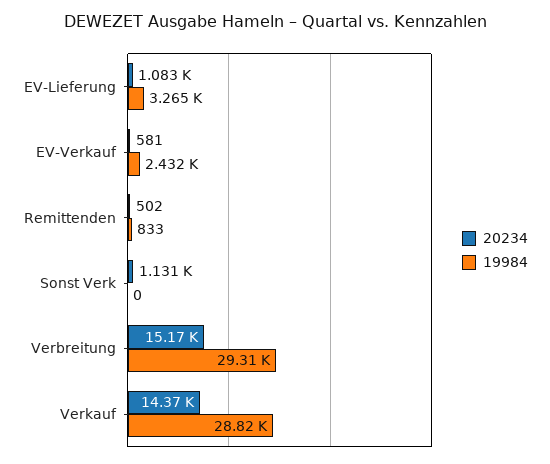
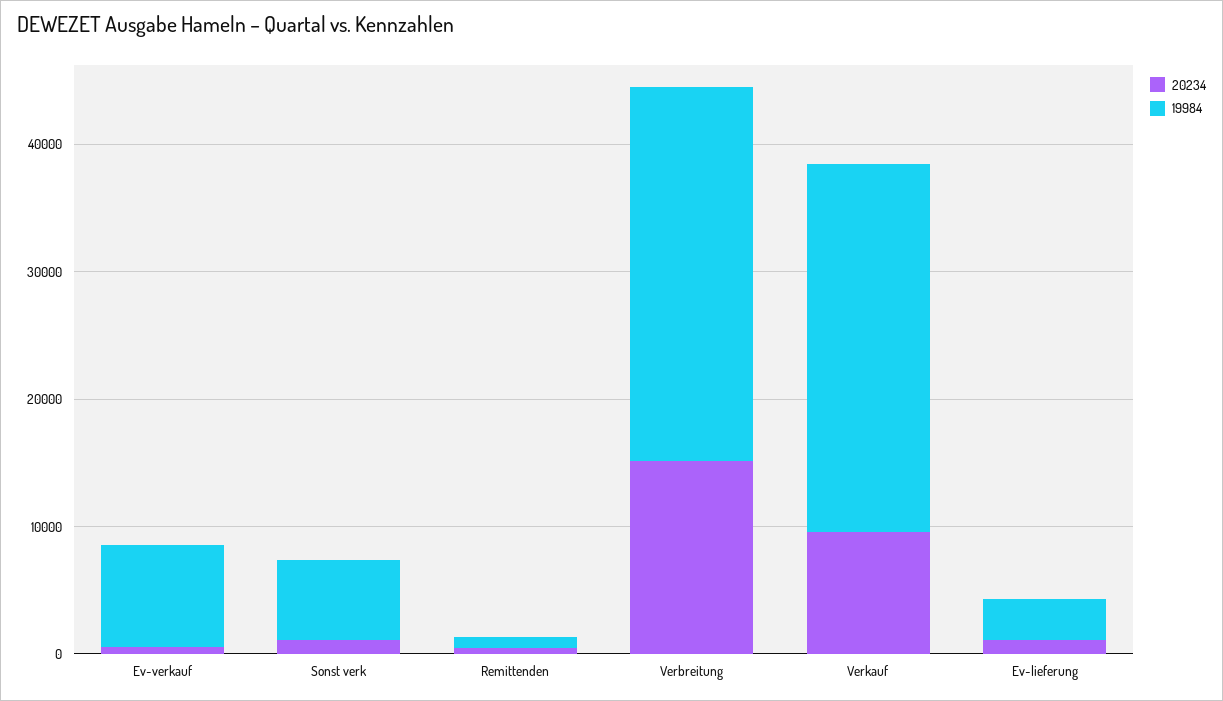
19984, EV-Verkauf: 2432 -> 8000
19984, Sonst Verk: 0 -> 6000
20234, Verkauf: 14370 -> 10000

